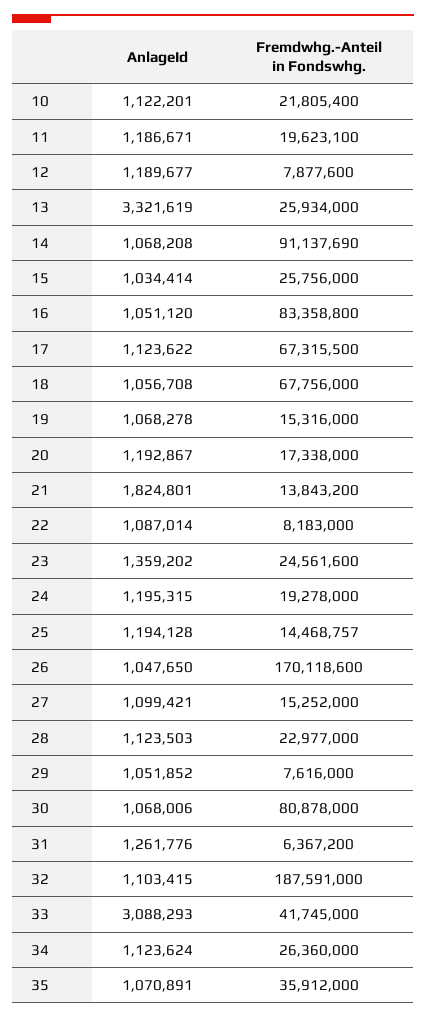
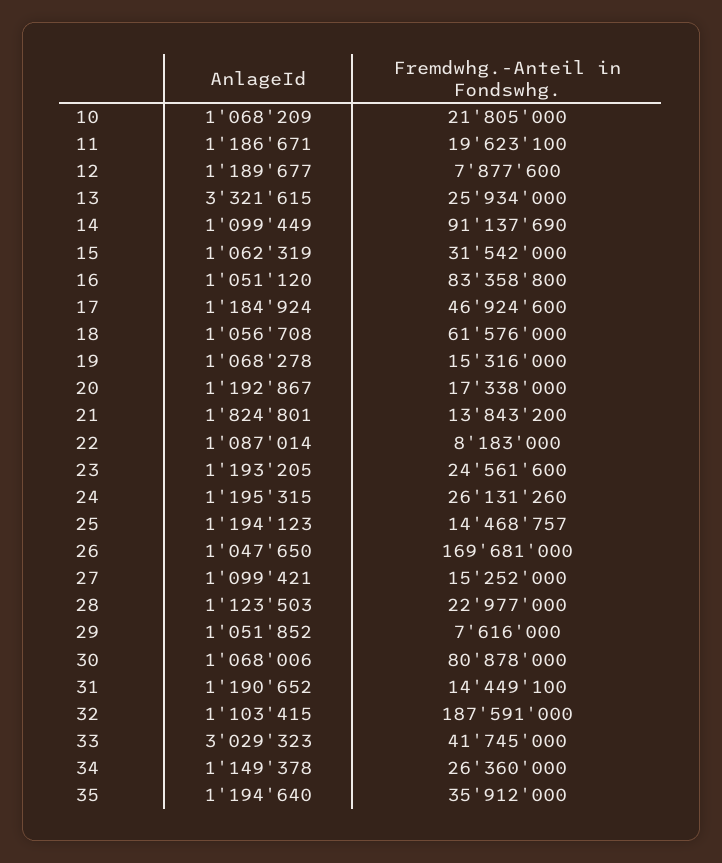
AnlageId, 10: 1122201 -> 1068209
Fremdwhg.-Anteil in Fondswhg., 10: 21805400 -> 21805000
AnlageId, 13: 3321619 -> 3321615
AnlageId, 14: 1068208 -> 1099449
AnlageId, 15: 1034414 -> 1062319
Fremdwhg.-Anteil in Fondswhg., 15: 25756000 -> 31542000
AnlageId, 17: 1123622 -> 1184924
Fremdwhg.-Anteil in Fondswhg., 17: 67315500 -> 46924600
Fremdwhg.-Anteil in Fondswhg., 18: 67756000 -> 61576000
AnlageId, 23: 1359202 -> 1193205
Fremdwhg.-Anteil in Fondswhg., 24: 19278000 -> 26131260
AnlageId, 25: 1194128 -> 1194123
Fremdwhg.-Anteil in Fondswhg., 26: 170118600 -> 169681000
AnlageId, 31: 1261776 -> 1190652
Fremdwhg.-Anteil in Fondswhg., 31: 6367200 -> 14449100
AnlageId, 33: 3088293 -> 3029323
AnlageId, 34: 1123624 -> 1149378
AnlageId, 35: 1070891 -> 1194640

